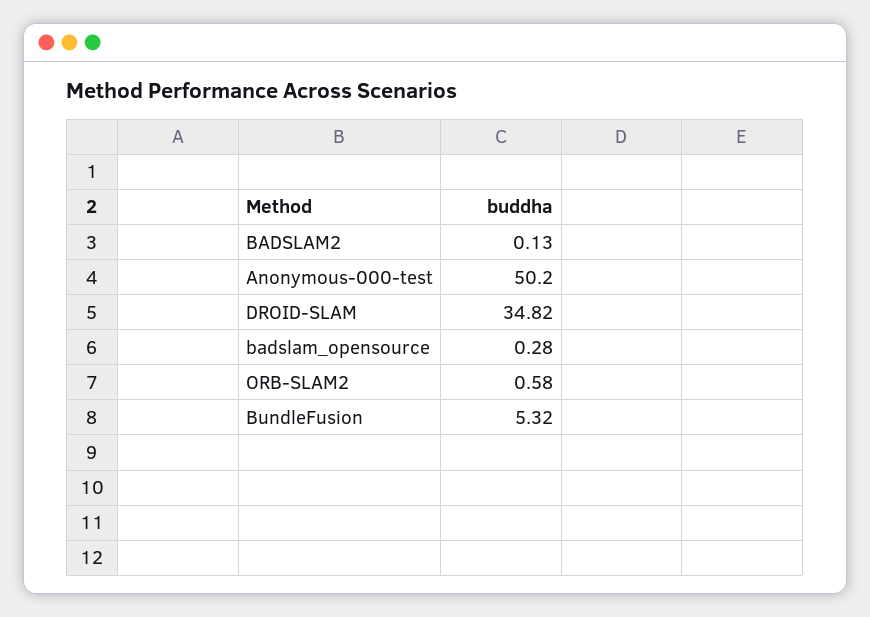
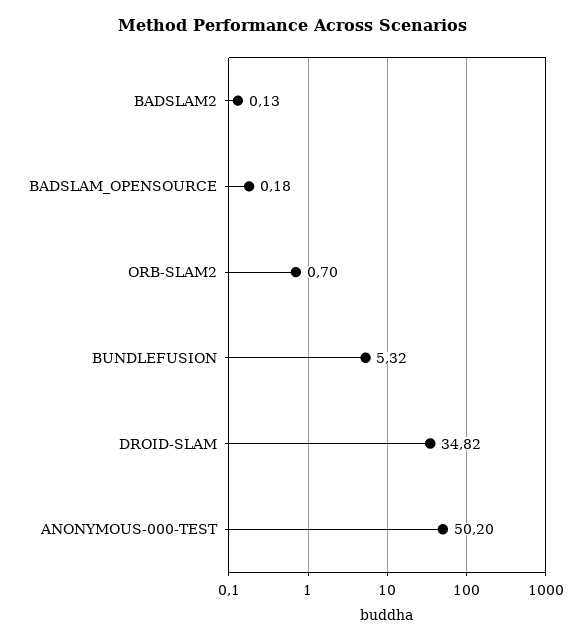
badslam_opensource: 0.28 -> 0.18
ORB-SLAM2: 0.58 -> 0.7

